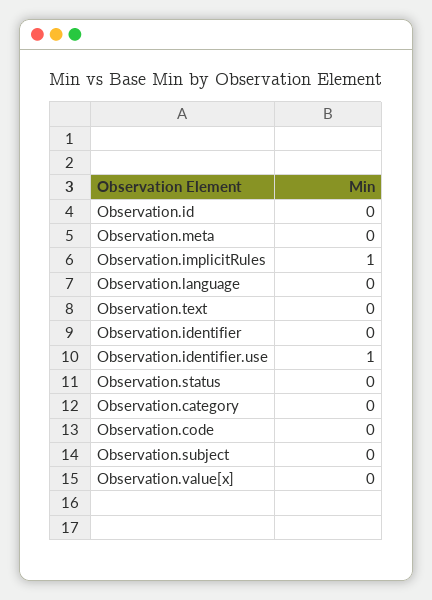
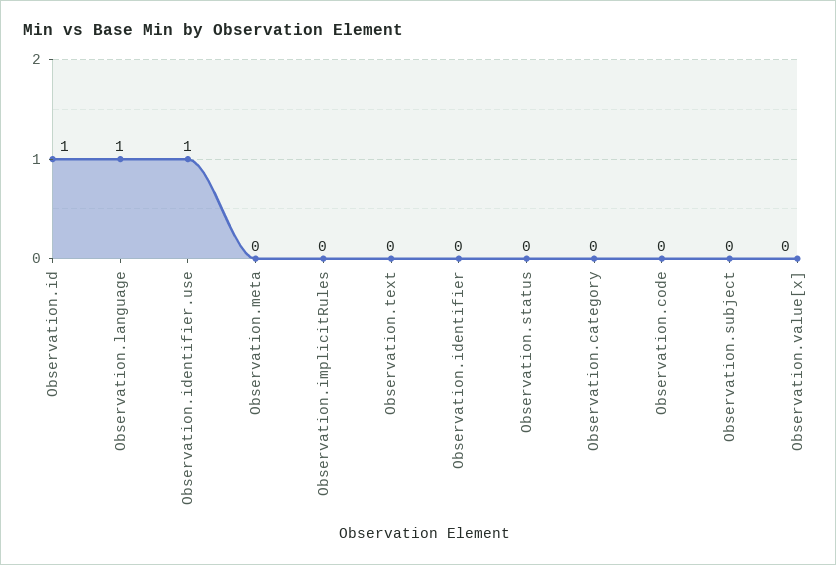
Observation.id: 0 -> 1
Observation.implicitRules: 1 -> 0
Observation.language: 0 -> 1

